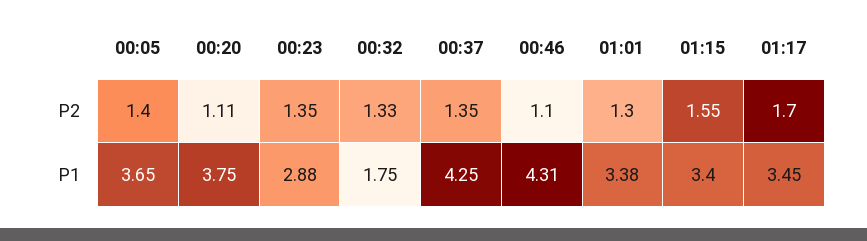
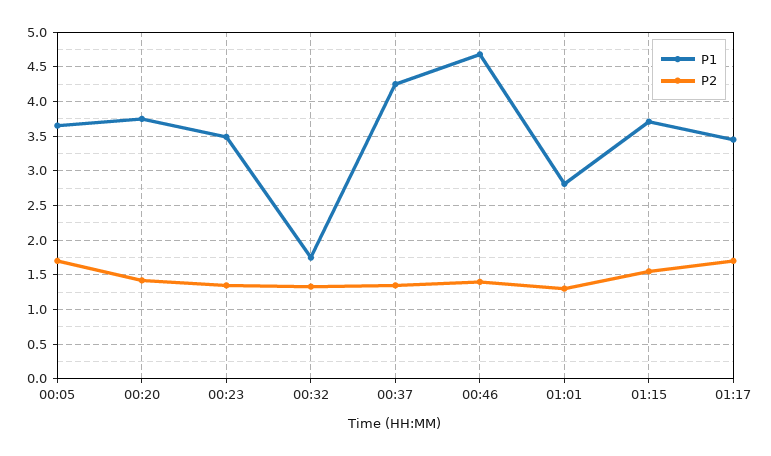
P2, 00:05: 1.4 -> 1.7
P2, 00:20: 1.11 -> 1.4
P2, 00:46: 1.1 -> 1.4
P1, 00:23: 2.88 -> 3.5
P1, 00:46: 4.31 -> 4.7
P1, 01:01: 3.38 -> 2.8
P1, 01:15: 3.4 -> 3.7

